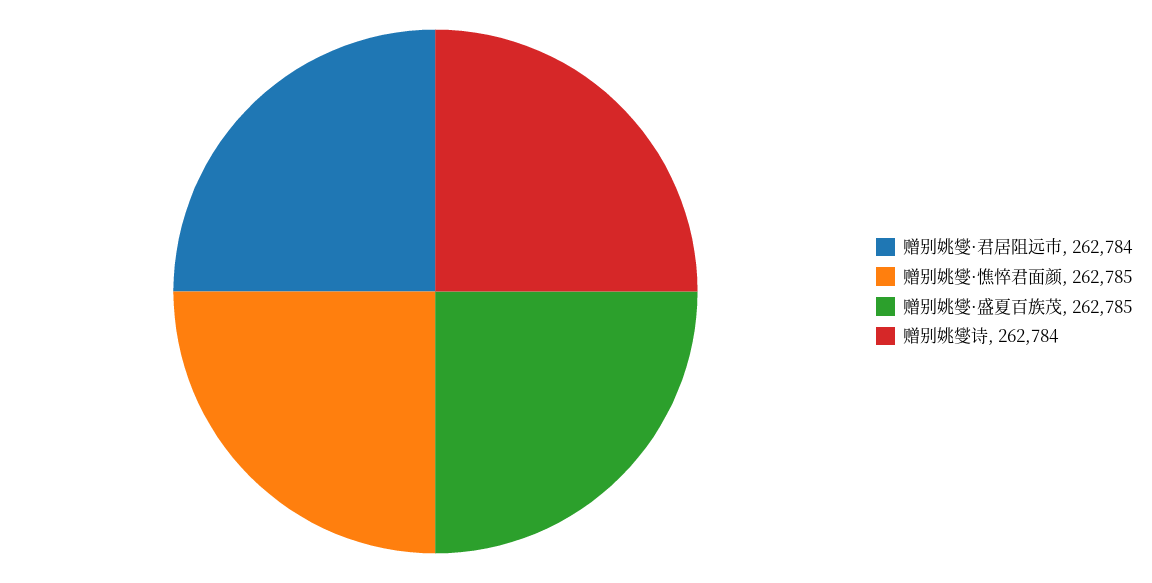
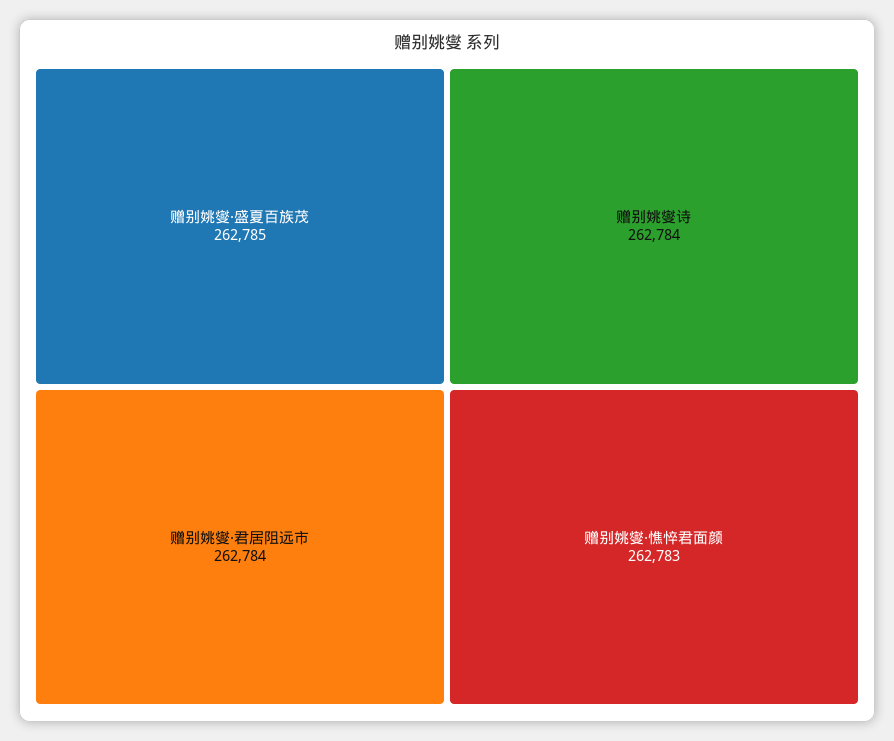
赠别姚燮·憔悴君面颜: 262785 -> 262783

